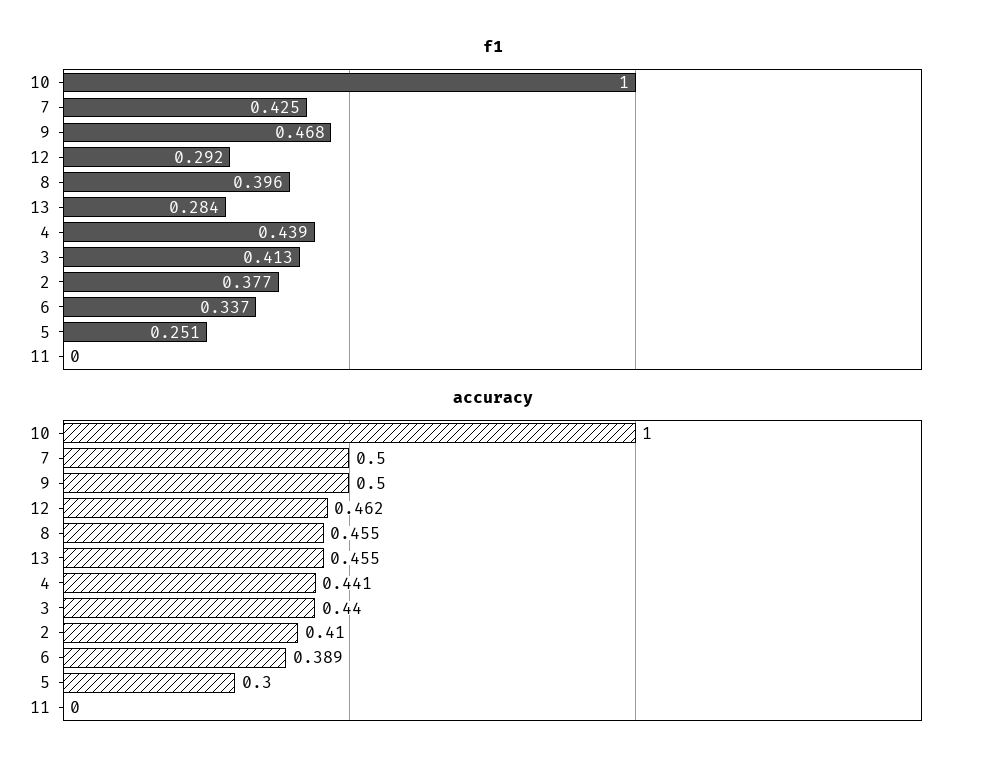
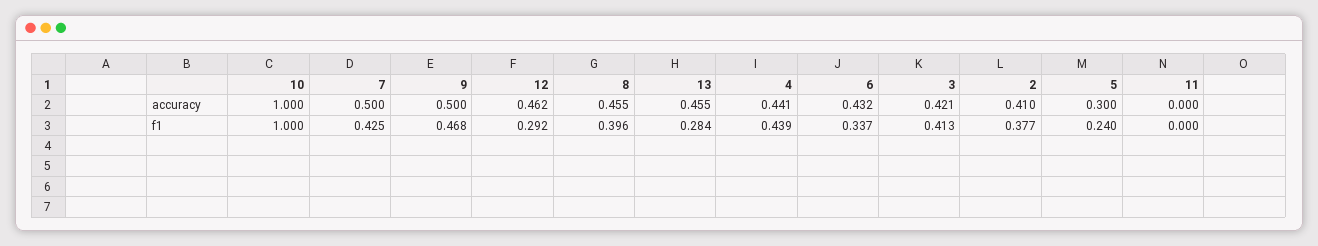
f1, 5: 0.251 -> 0.24
accuracy, 3: 0.44 -> 0.421
accuracy, 6: 0.389 -> 0.432

